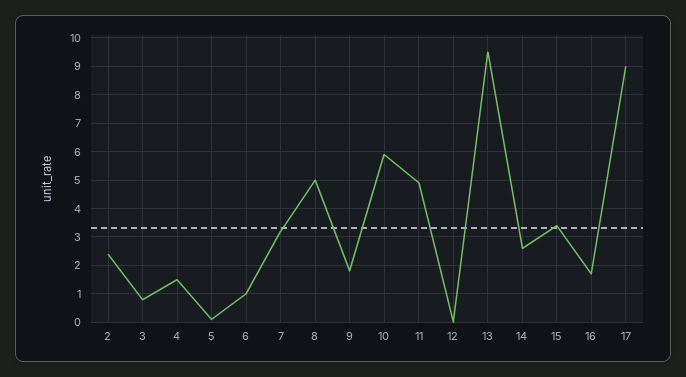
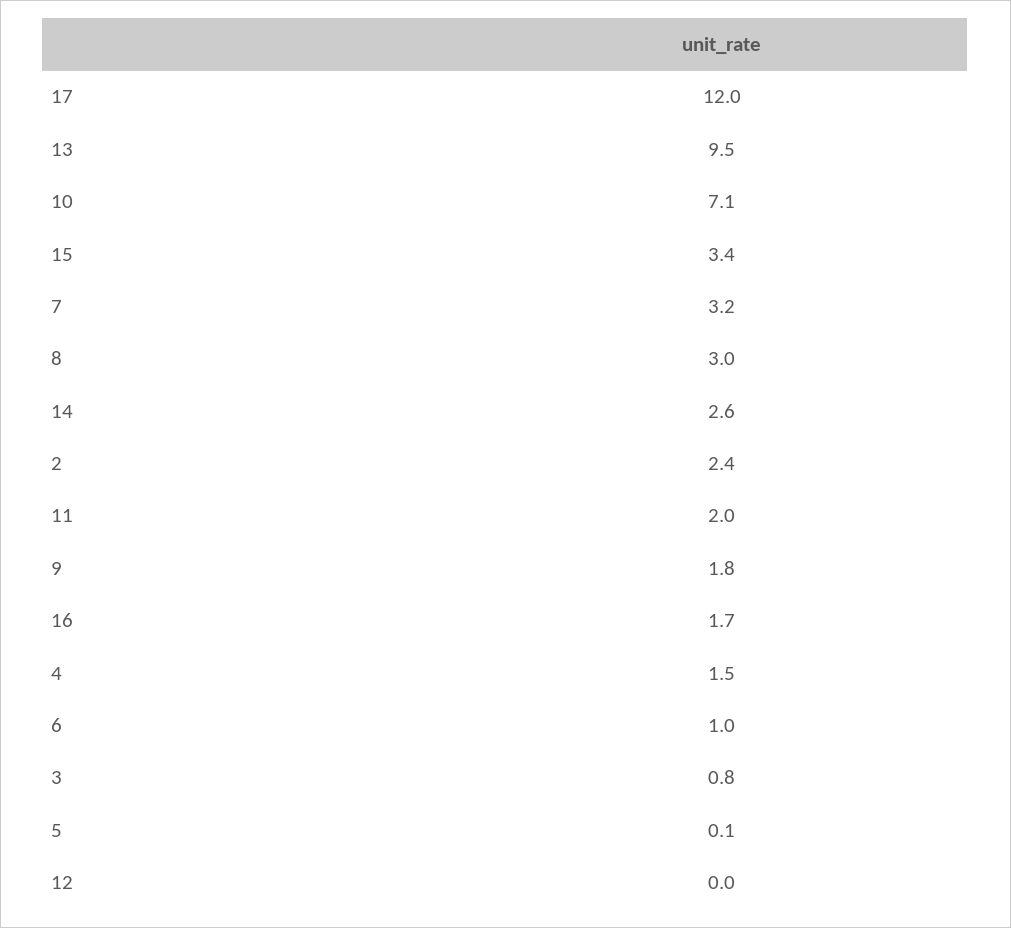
8: 5 -> 3
10: 6 -> 7.1
11: 5 -> 2
17: 9 -> 12

